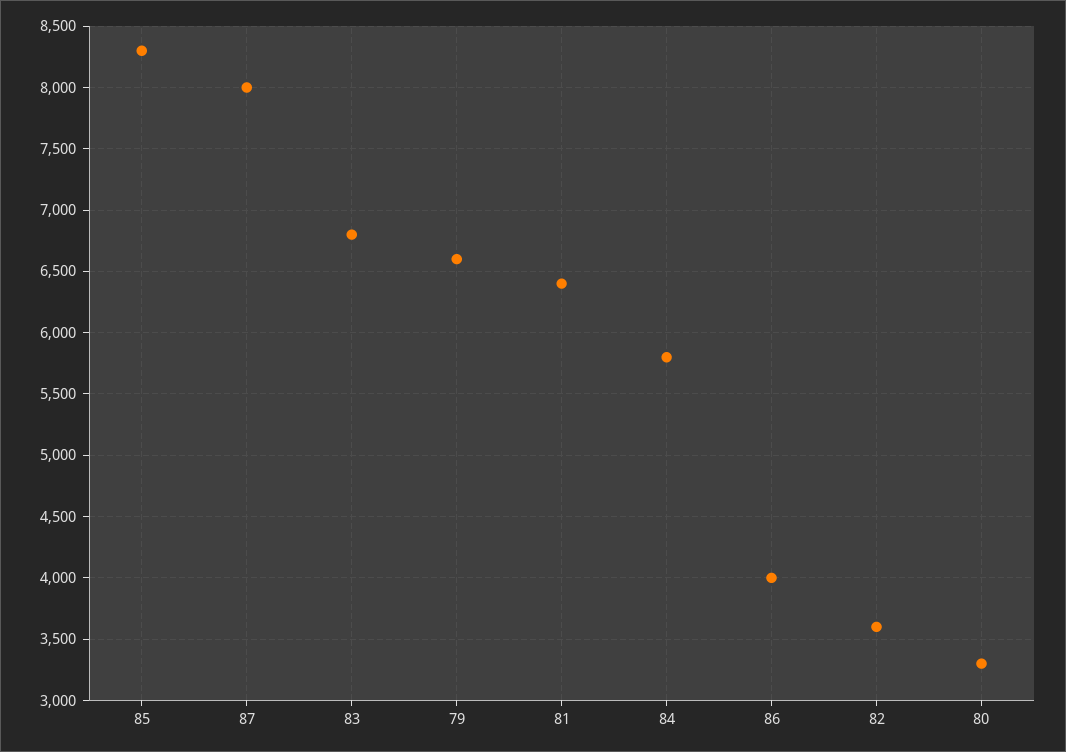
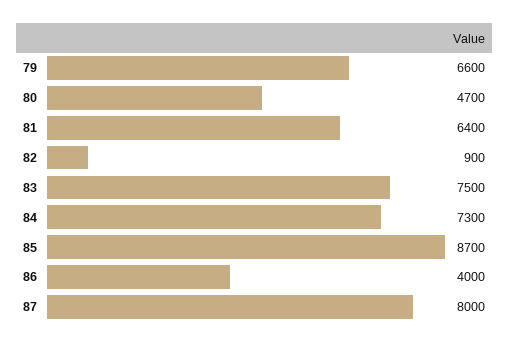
85: 8300 -> 8700
83: 6800 -> 7500
84: 5800 -> 7300
82: 3600 -> 900
80: 3300 -> 4700

